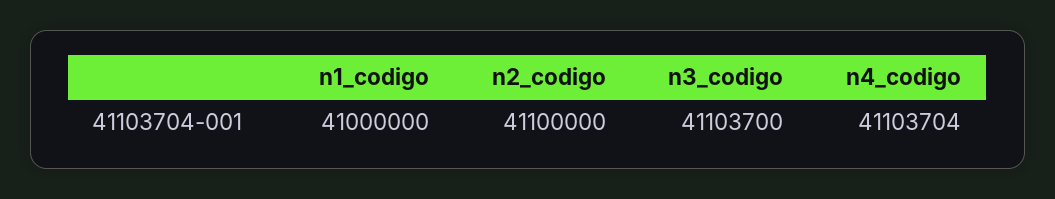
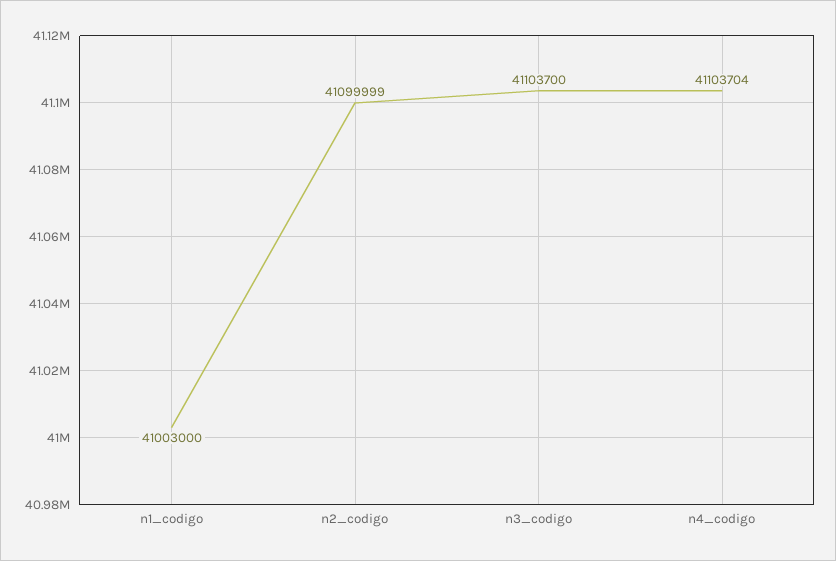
n1_codigo: 41000000 -> 41003000
n2_codigo: 41100000 -> 41099999

